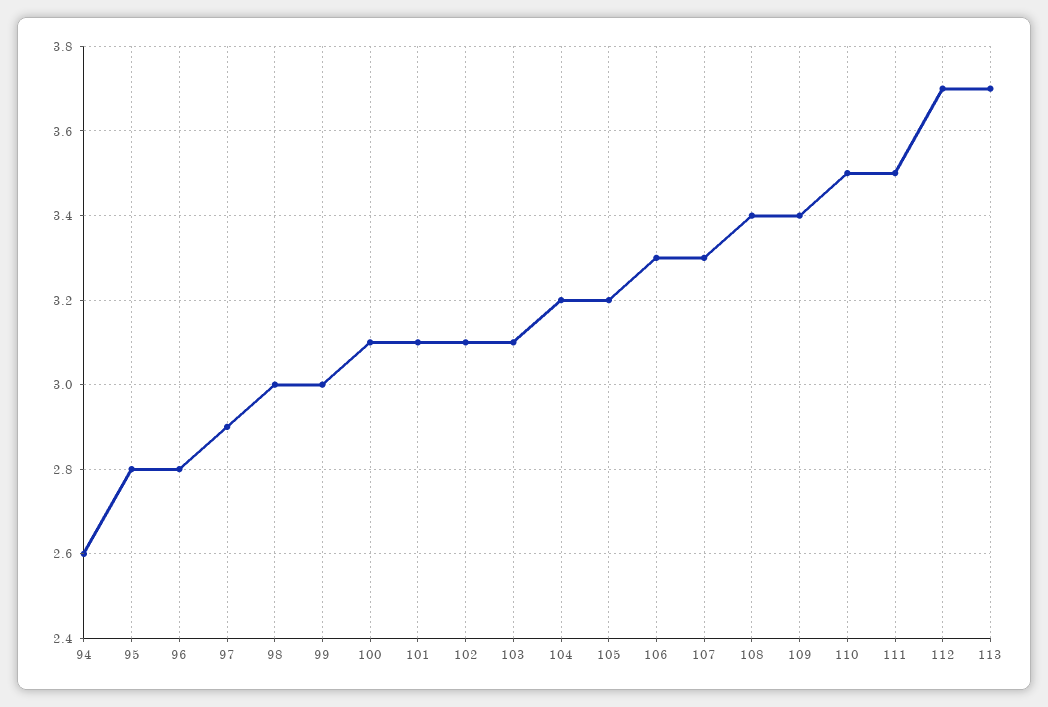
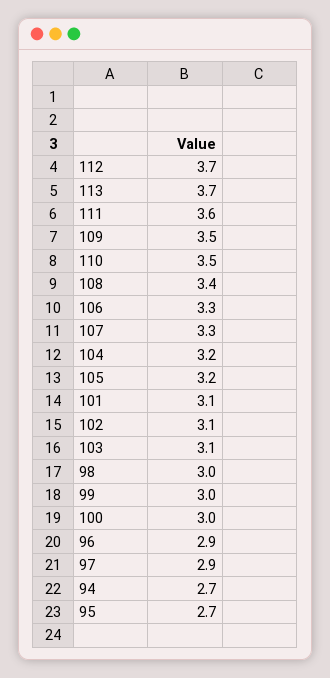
94: 2.6 -> 2.7
95: 2.8 -> 2.7
96: 2.8 -> 2.9
100: 3.1 -> 3
109: 3.4 -> 3.5
111: 3.5 -> 3.6

